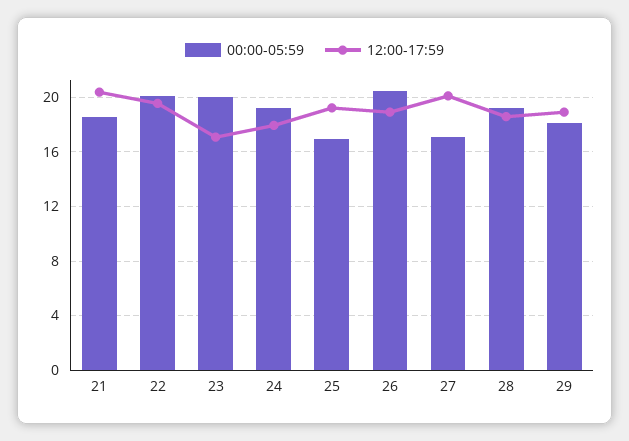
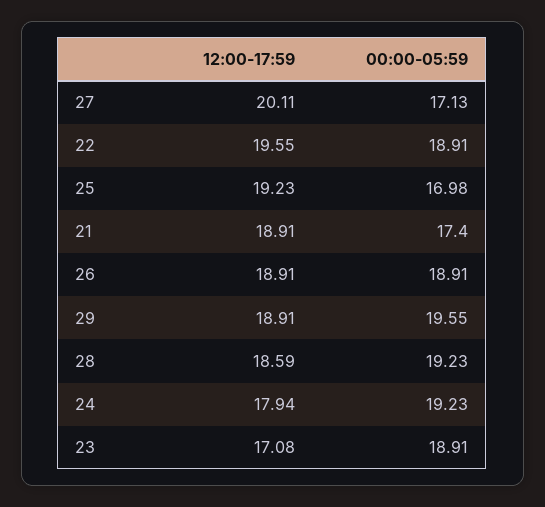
00:00-05:59, 21: 18.5 -> 17.4
12:00-17:59, 21: 20.5 -> 18.91
00:00-05:59, 22: 20 -> 18.91
00:00-05:59, 23: 20 -> 18.91
00:00-05:59, 26: 20.5 -> 18.91
00:00-05:59, 29: 18 -> 19.55

